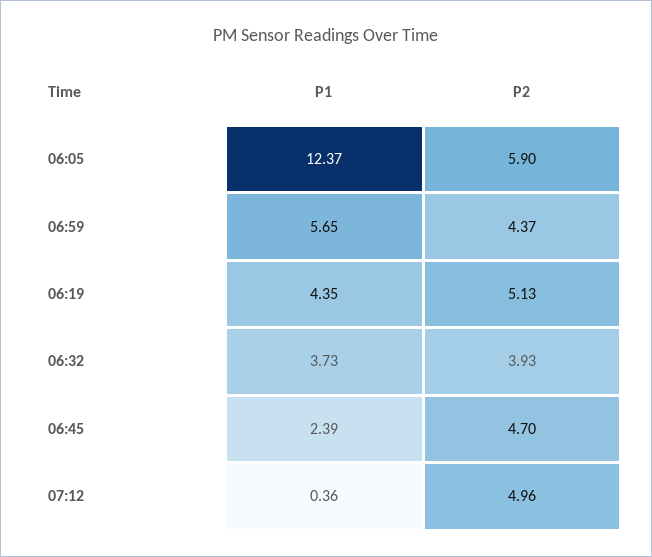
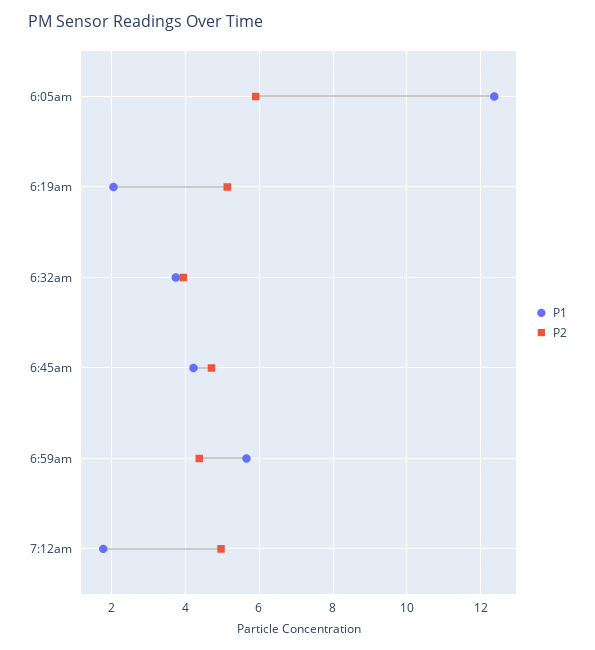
P1, 06:19: 4.35 -> 2
P1, 06:45: 2.39 -> 4.2
P1, 07:12: 0.36 -> 1.8

